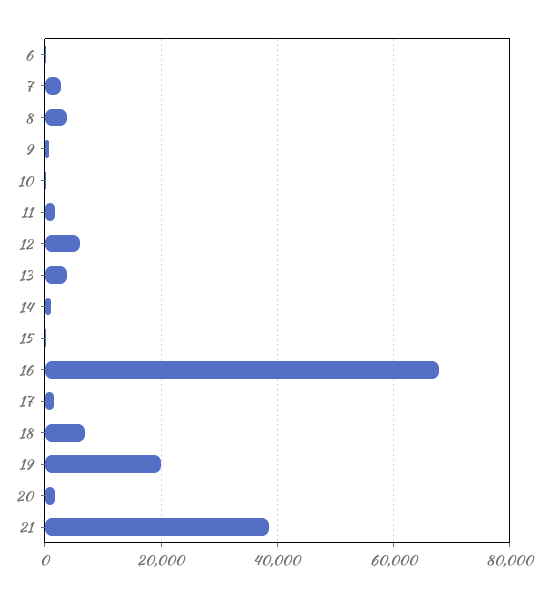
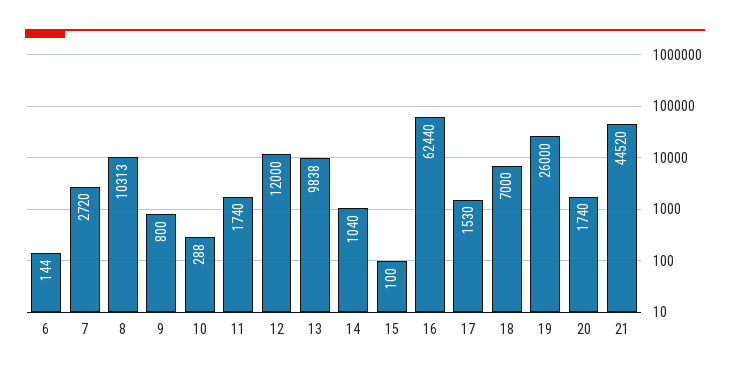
8: 4000 -> 10313
12: 6000 -> 12000
13: 4000 -> 9838
16: 68000 -> 62440
19: 20000 -> 26000
21: 38000 -> 44520

